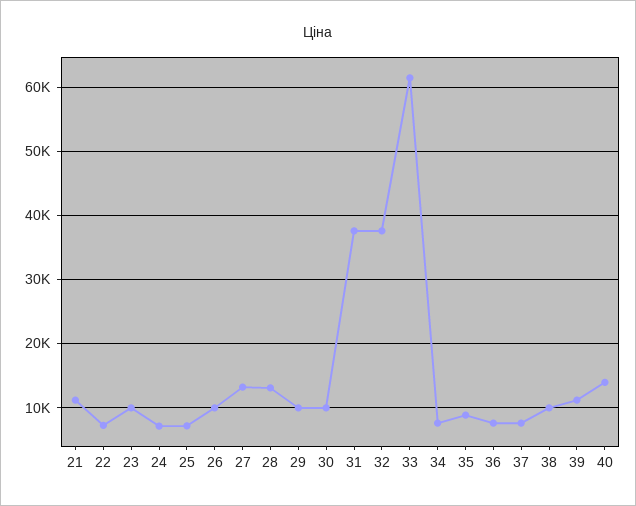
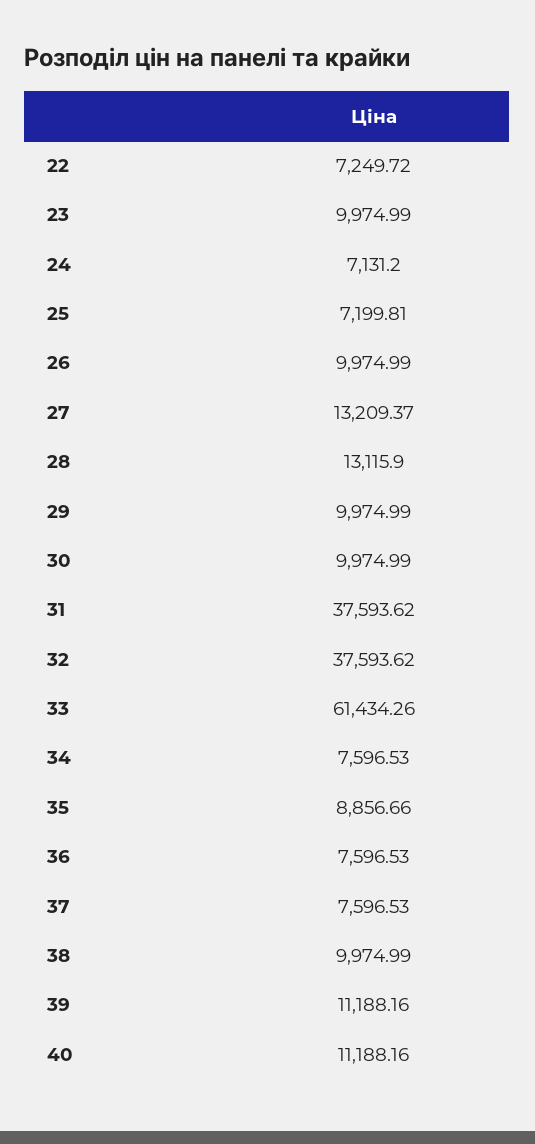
21: 11000 -> none
40: 14000 -> 11188.16

